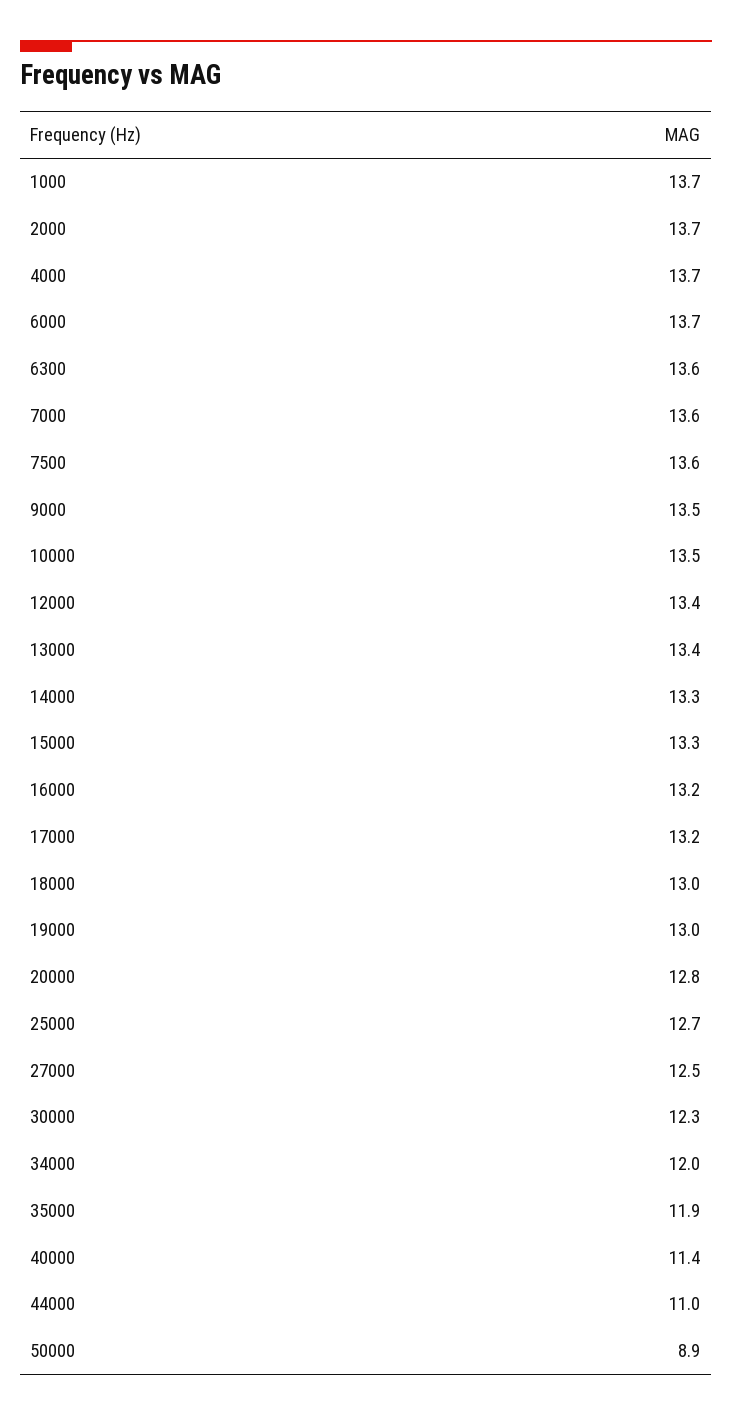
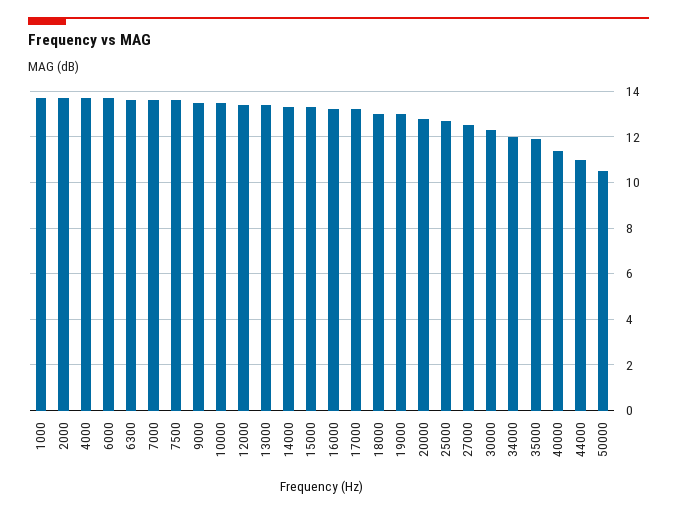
50000: 8.9 -> 10.5

